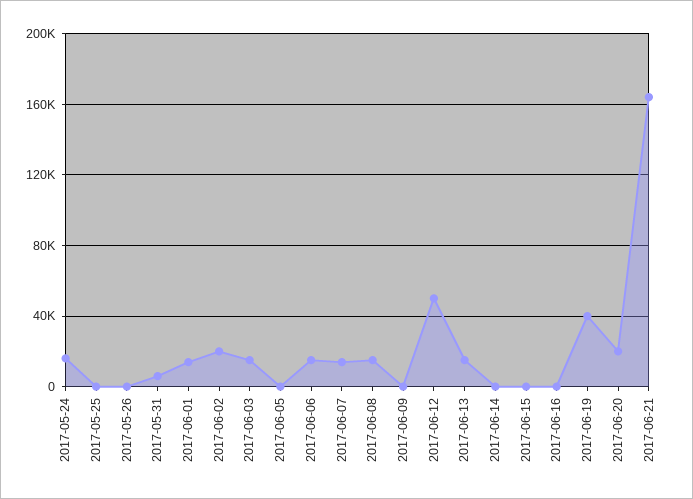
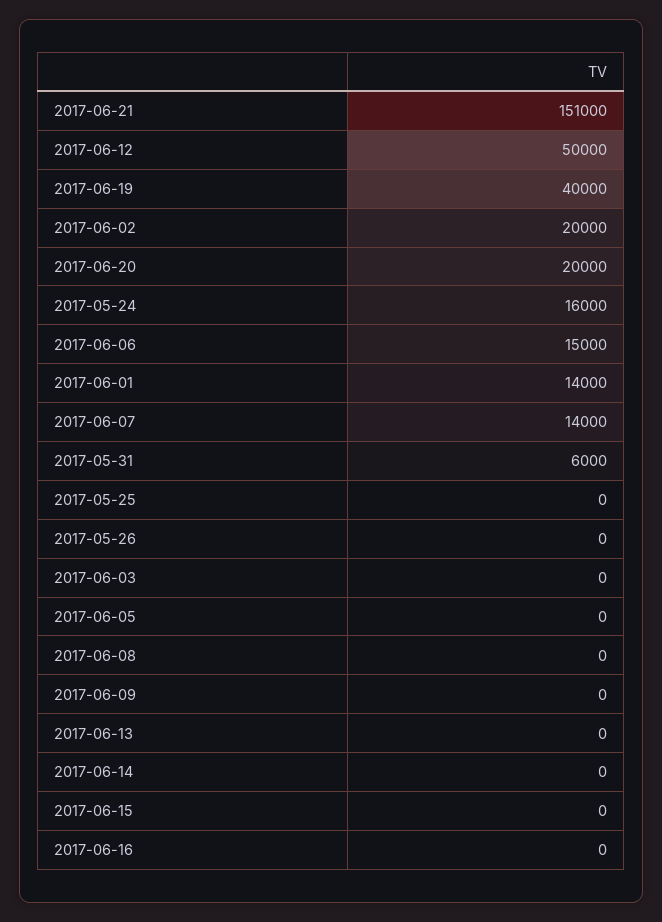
2017-06-03: 15000 -> 0
2017-06-08: 15000 -> 0
2017-06-13: 15000 -> 0
2017-06-21: 165000 -> 151000

